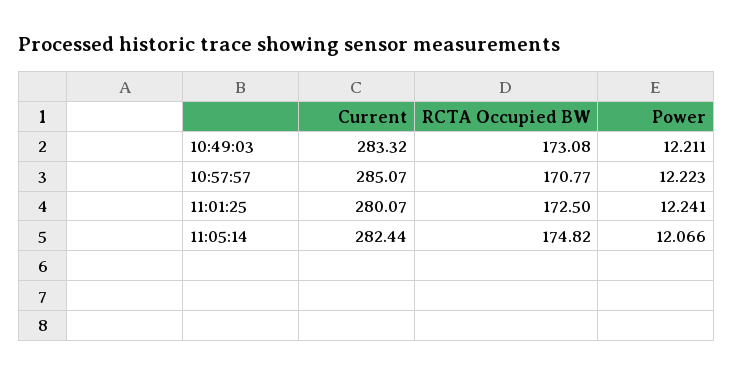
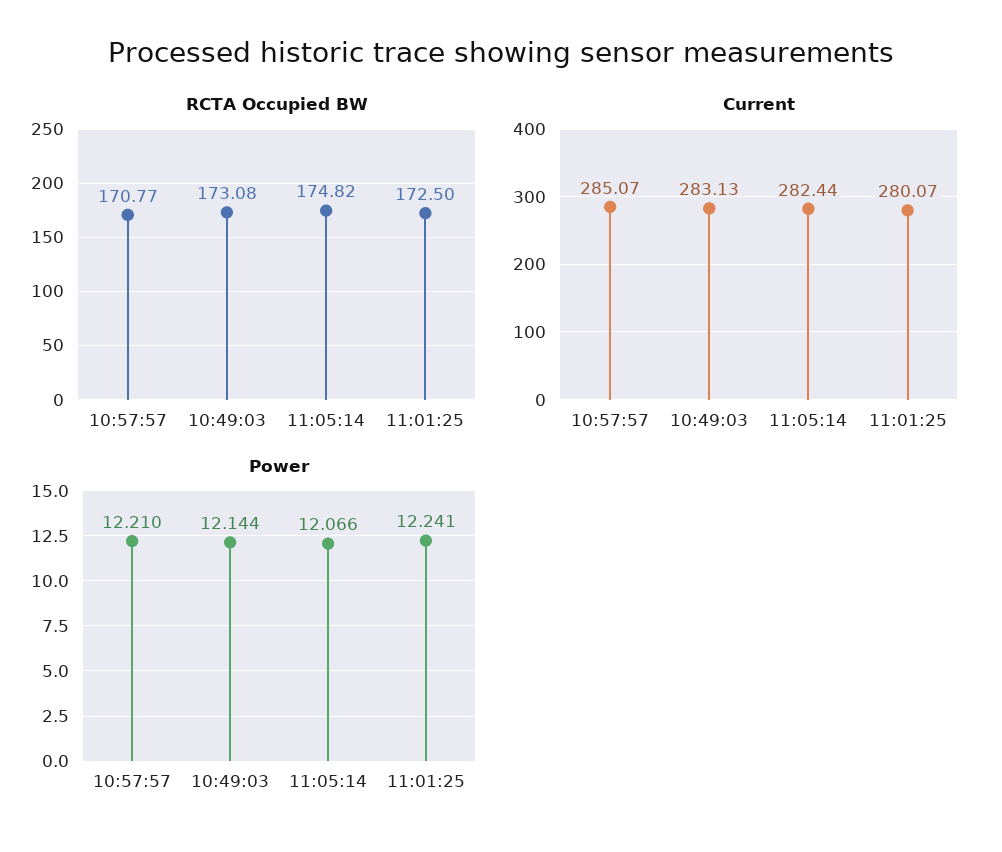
Current, 10:49:03: 283.32 -> 283.13
Power, 10:49:03: 12.211 -> 12.144
Power, 10:57:57: 12.223 -> 12.21

